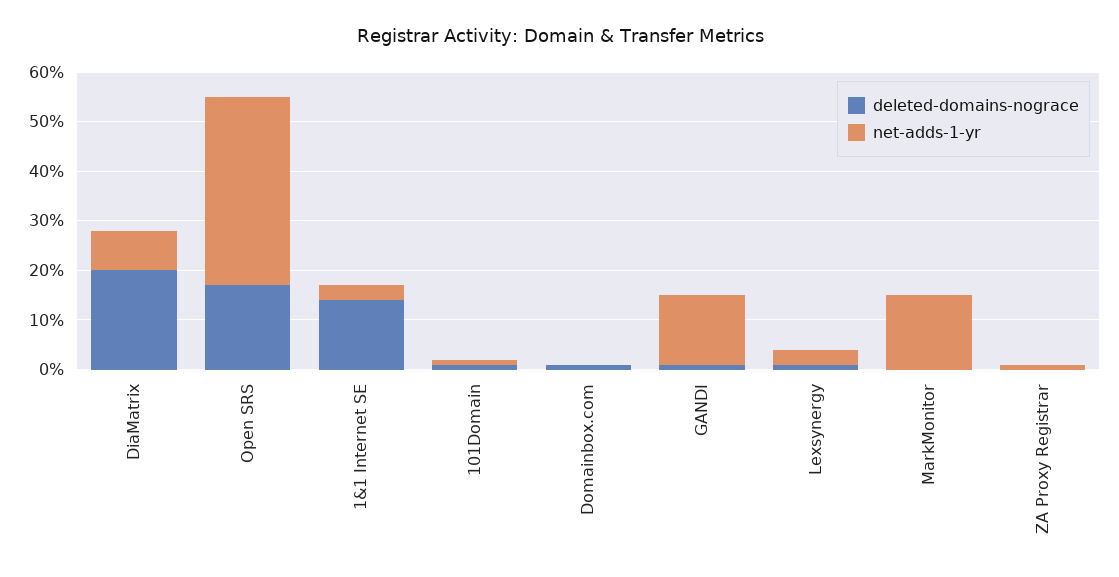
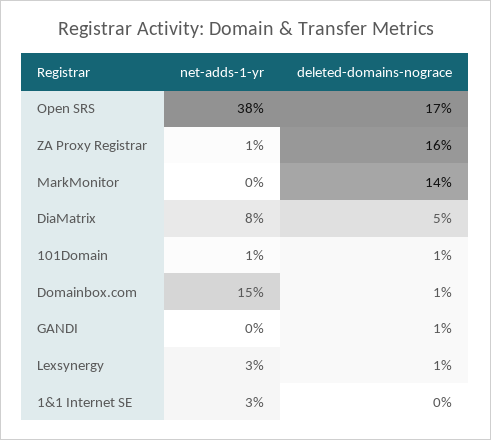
deleted-domains-nograce, DiaMatrix: 20 -> 5
deleted-domains-nograce, 1&1 Internet SE: 15 -> 0
net-adds-1-yr, Domainbox.com: 0 -> 15
net-adds-1-yr, GANDI: 15 -> 0
deleted-domains-nograce, MarkMonitor: 0 -> 14
net-adds-1-yr, MarkMonitor: 15 -> 0
deleted-domains-nograce, ZA Proxy Registrar: 0 -> 16

